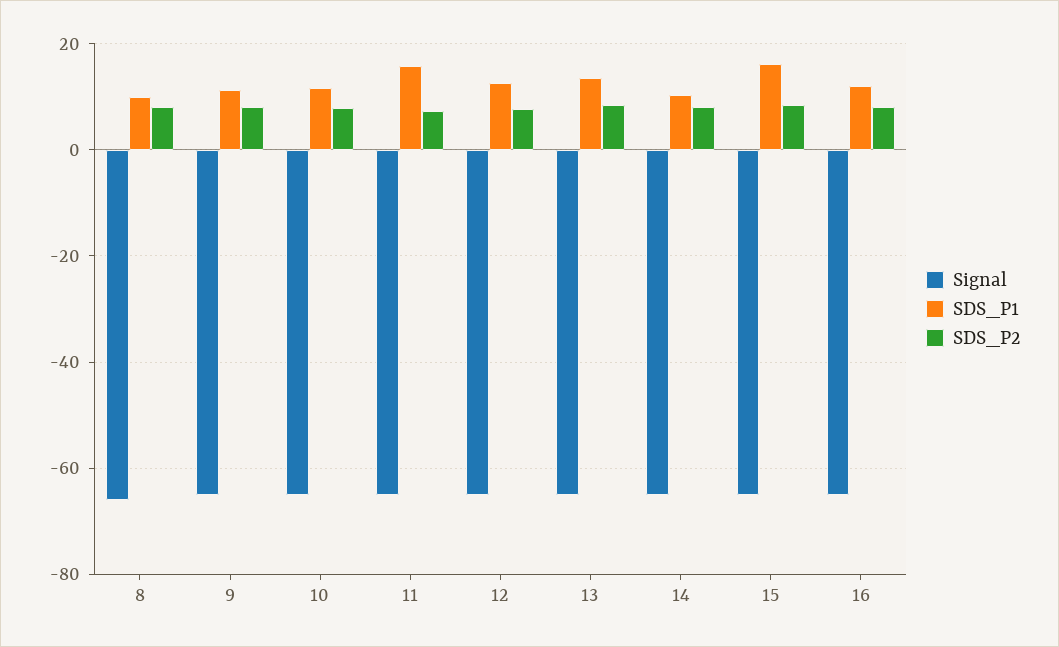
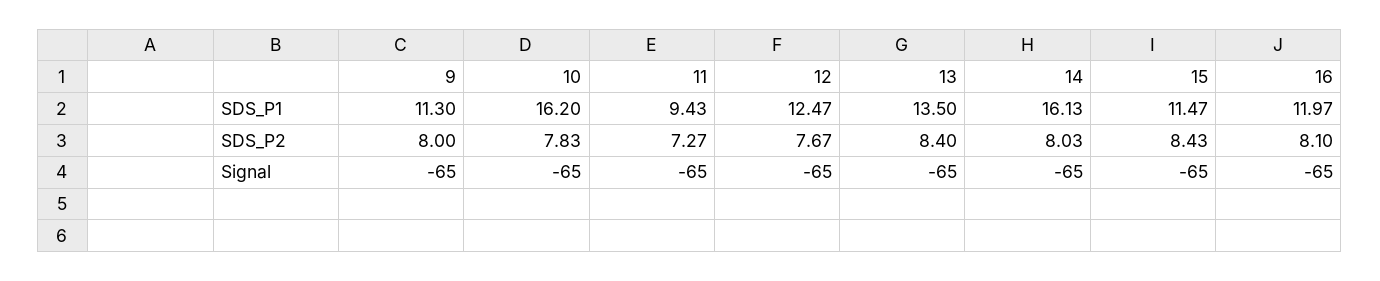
Signal, 8: -66 -> none
SDS_P1, 8: 10 -> none
SDS_P2, 8: 8 -> none
SDS_P1, 10: 12 -> 16.2
SDS_P1, 11: 16 -> 9.43
SDS_P1, 14: 10 -> 16.13
SDS_P1, 15: 16 -> 11.47

